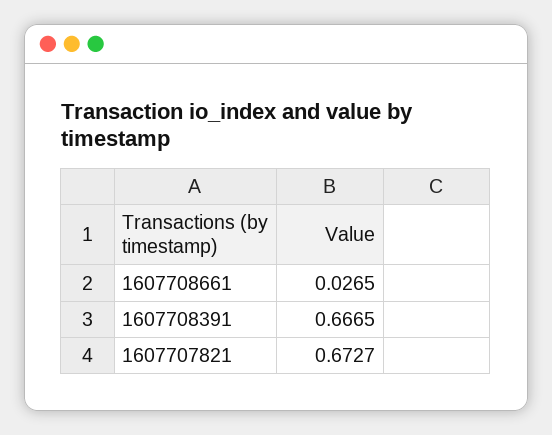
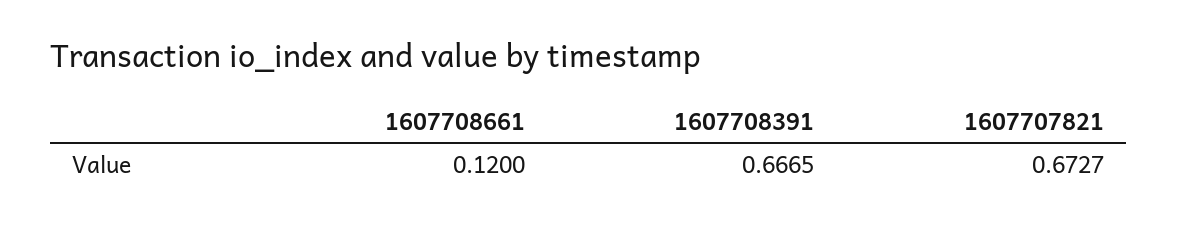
1607708661: 0.0265 -> 0.12

